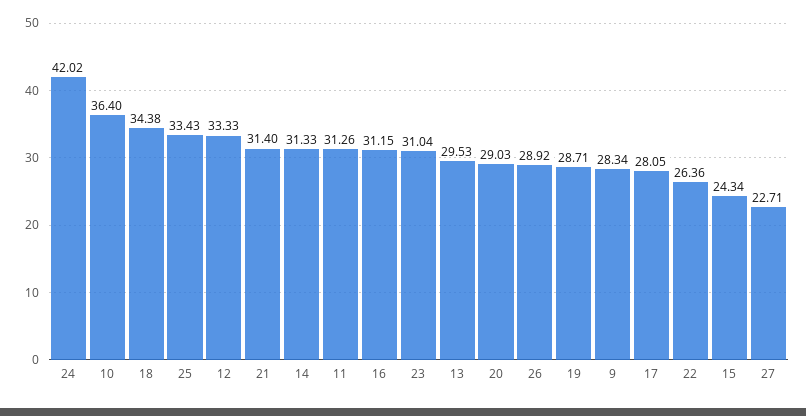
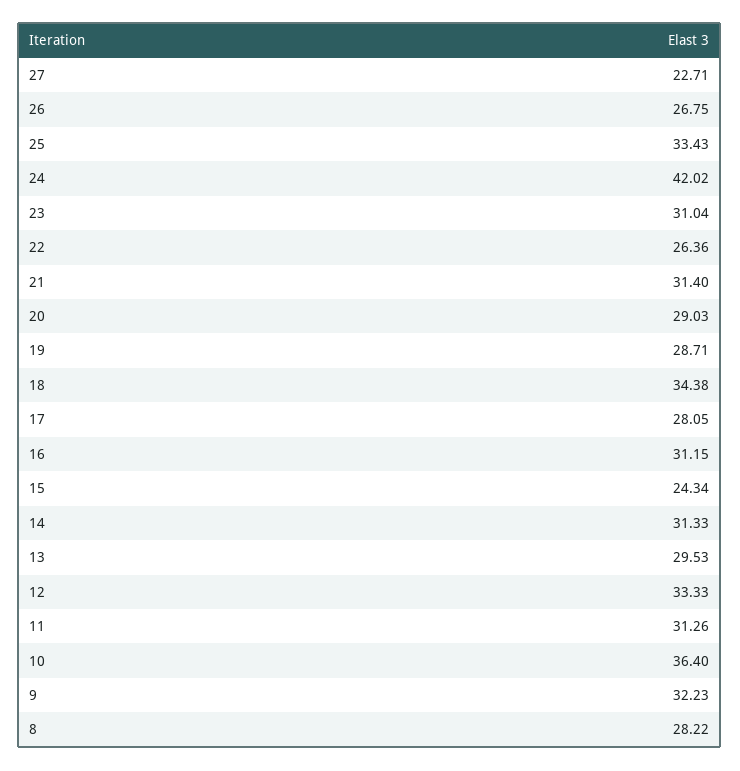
26: 28.92 -> 26.75
9: 28.34 -> 32.23
8: none -> 28.22

